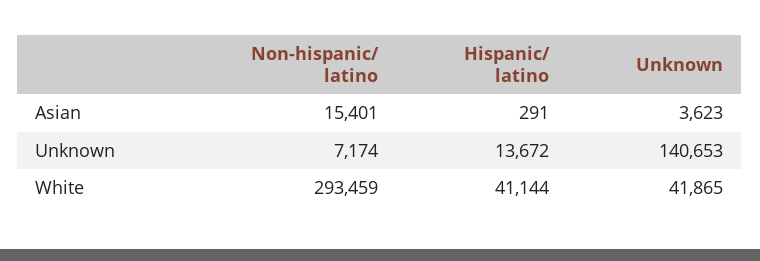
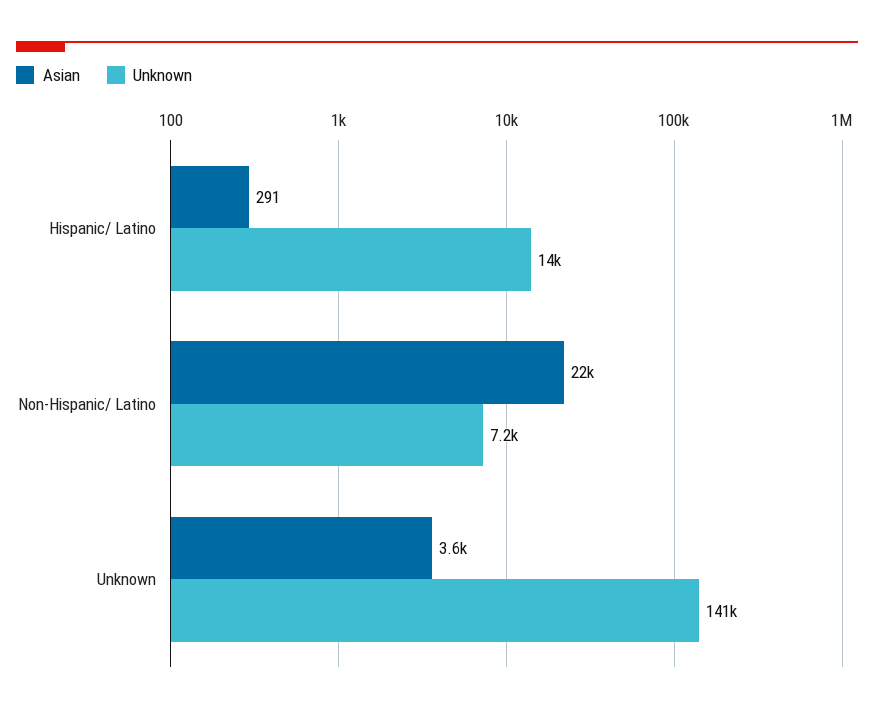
Asian, Non-hispanic/ latino: 15401 -> 22000
White, Non-hispanic/ latino: 293459 -> none
White, Hispanic/ latino: 41144 -> none
White, Unknown: 41865 -> none

